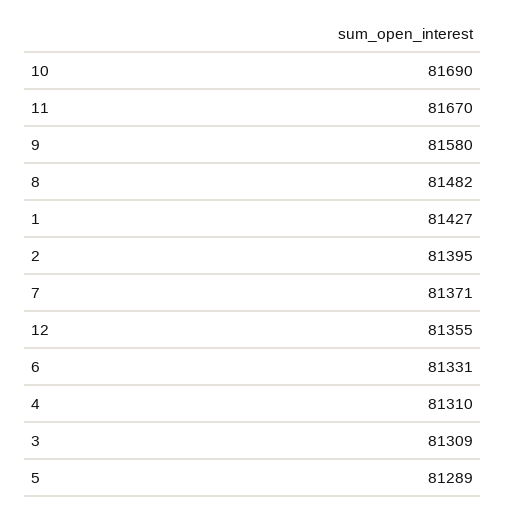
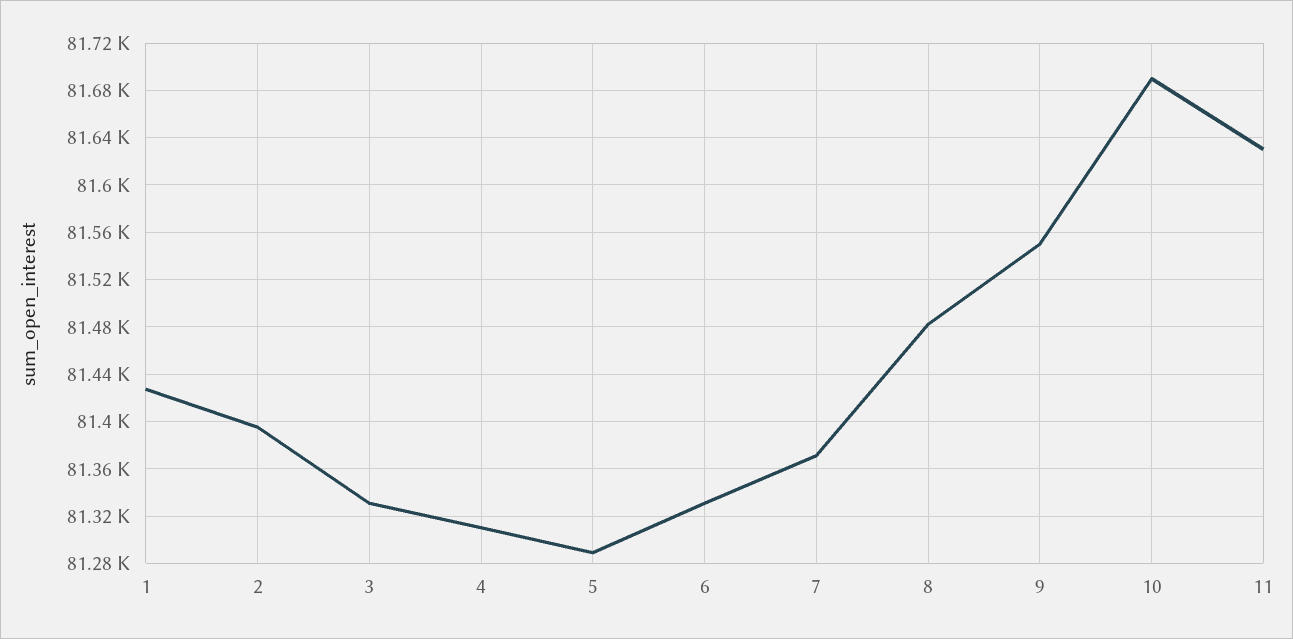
11: 81670 -> 81630
9: 81580 -> 81550
12: 81355 -> none
3: 81309 -> 81330

